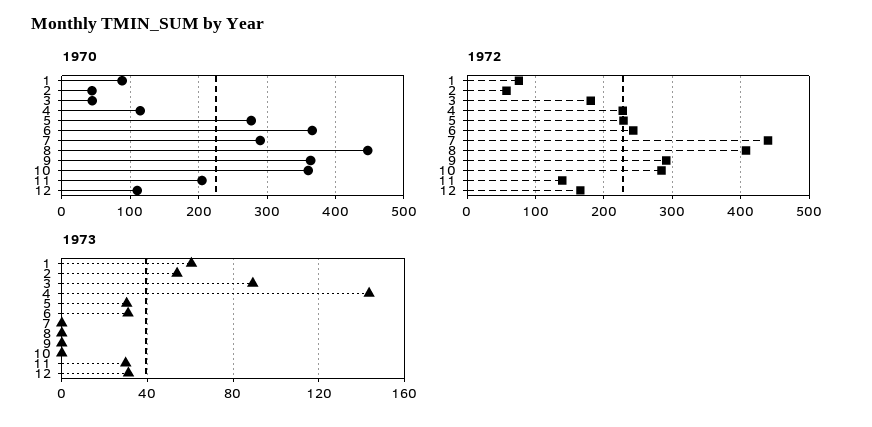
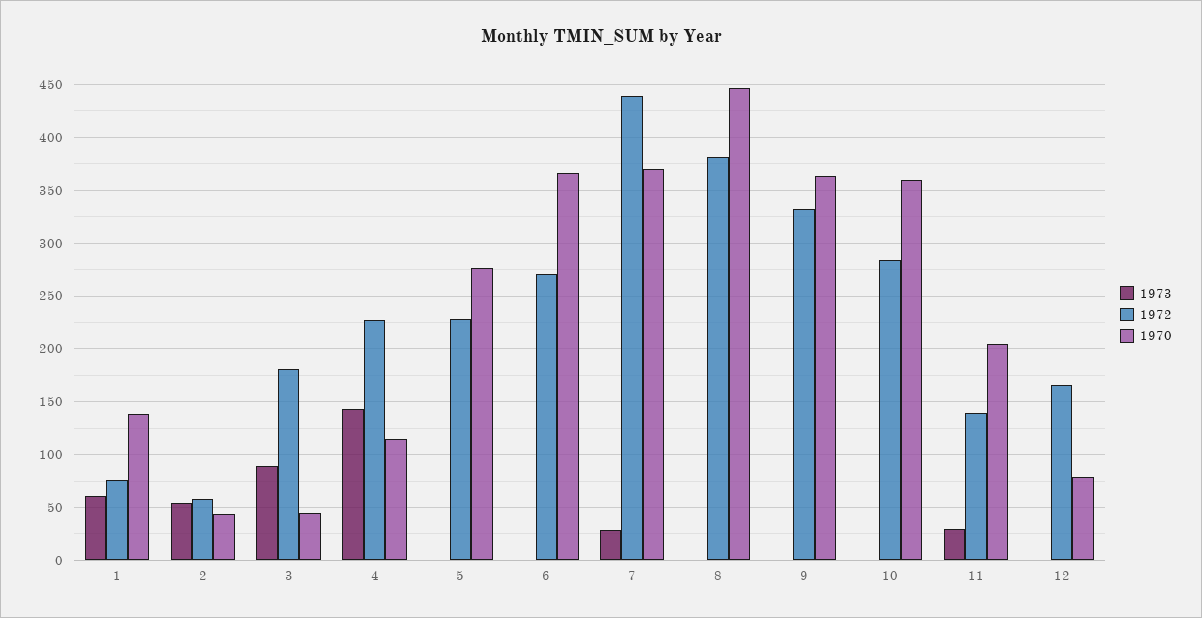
1970, 1: 90 -> 140
1970, 7: 290 -> 370
1970, 12: 110 -> 80
1972, 6: 240 -> 270
1972, 8: 410 -> 380
1972, 9: 290 -> 330
1973, 5: 30 -> 0
1973, 6: 30 -> 0
1973, 7: 0 -> 30
1973, 12: 30 -> 0

